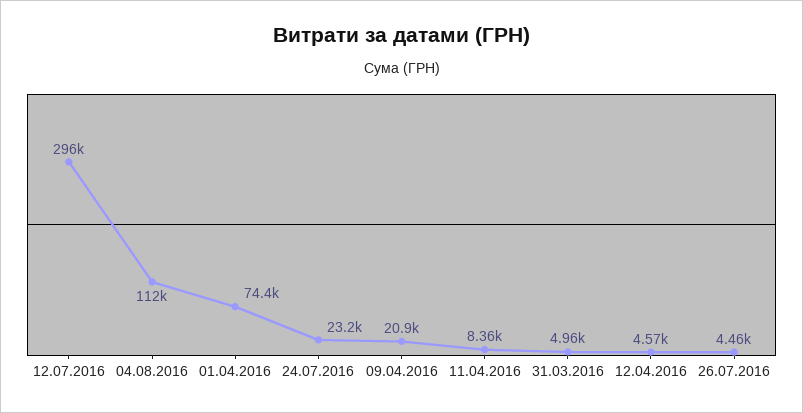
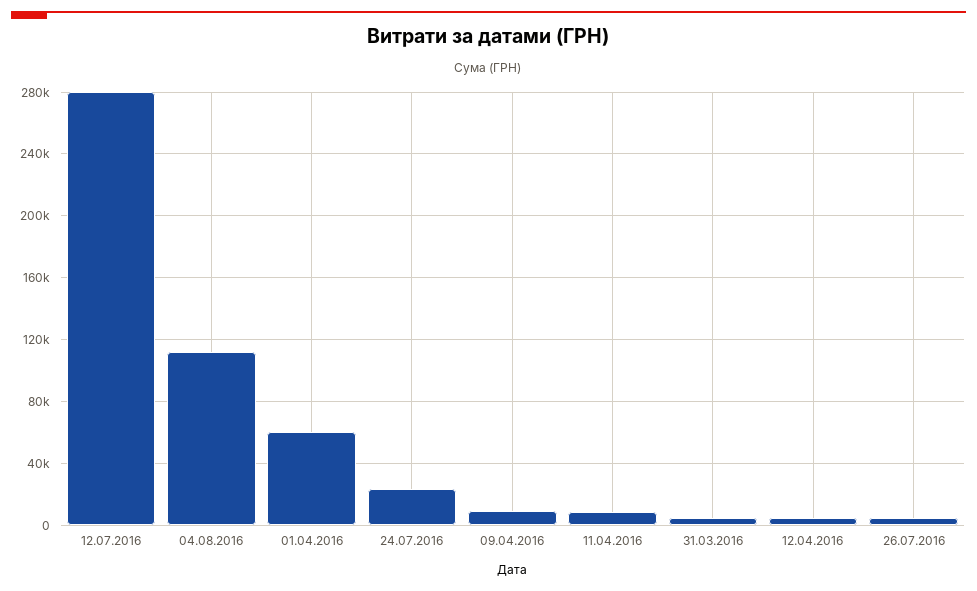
12.07.2016: 296000 -> 280000
01.04.2016: 74400 -> 60000
09.04.2016: 20900 -> 10000

